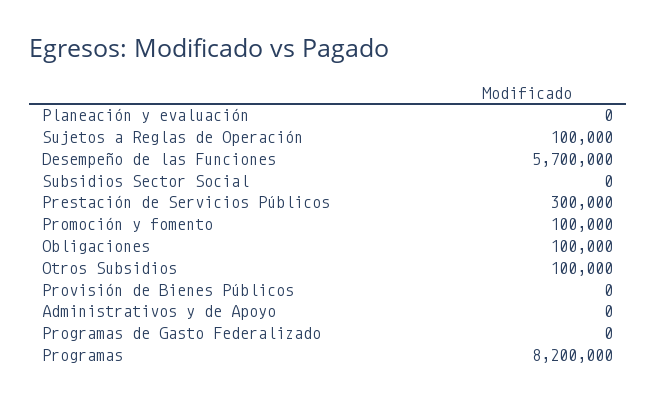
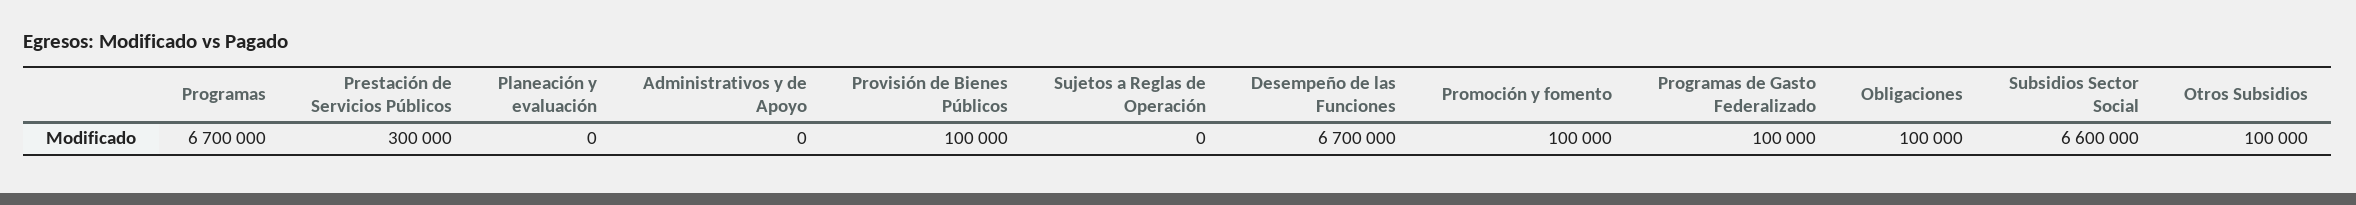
Sujetos a Reglas de Operación: 100000 -> 0
Desempeño de las Funciones: 5700000 -> 6700000
Subsidios Sector Social: 0 -> 6600000
Provisión de Bienes Públicos: 0 -> 100000
Programas de Gasto Federalizado: 0 -> 100000
Programas: 8200000 -> 6700000

